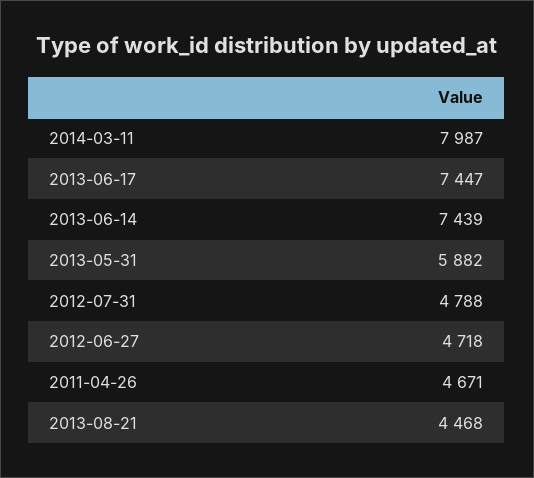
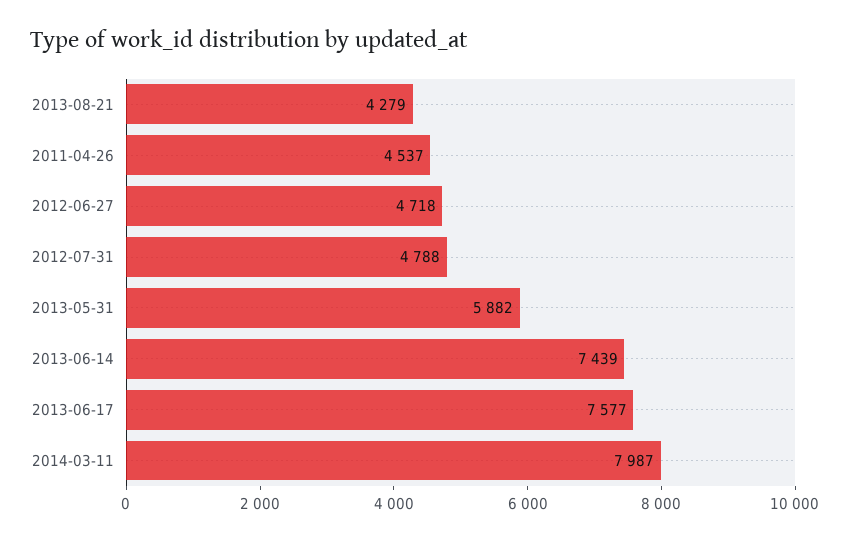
2013-06-17: 7447 -> 7577
2011-04-26: 4671 -> 4537
2013-08-21: 4468 -> 4279

